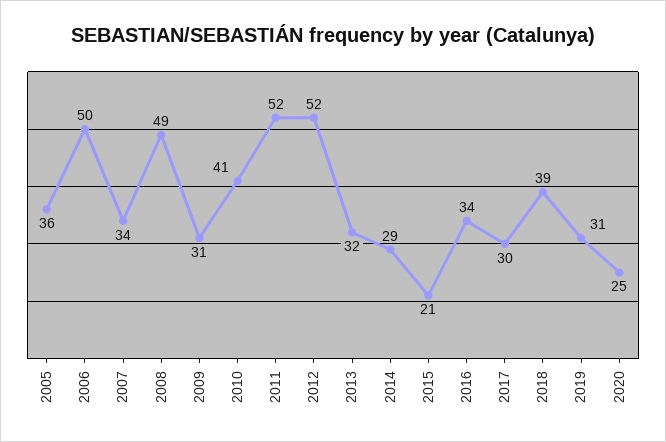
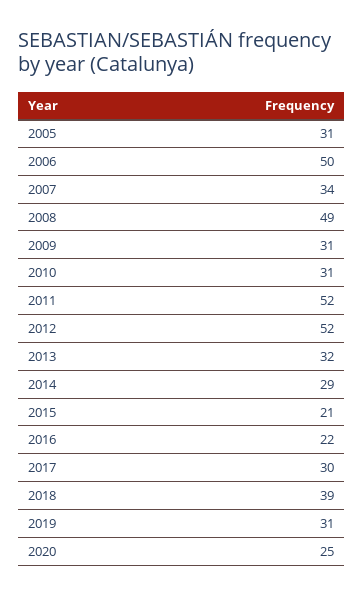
2005: 36 -> 31
2010: 41 -> 31
2016: 34 -> 22

